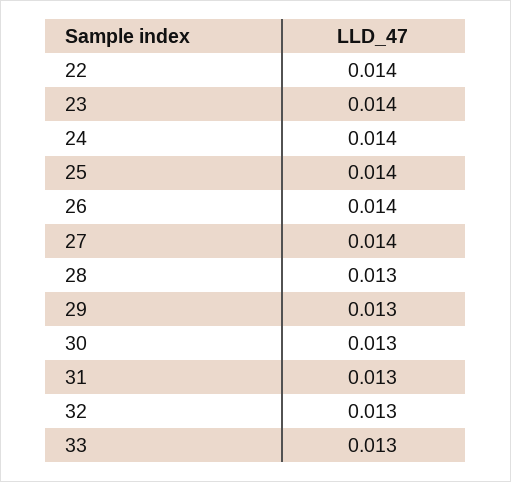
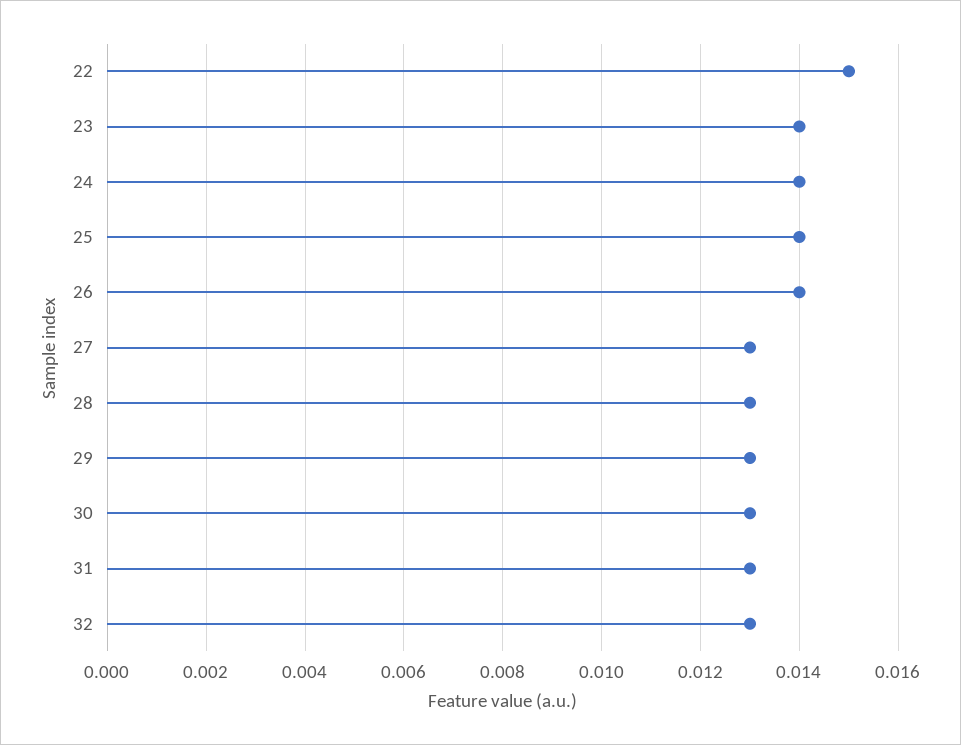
22: 0.014 -> 0.015
27: 0.014 -> 0.013
33: 0.013 -> none

